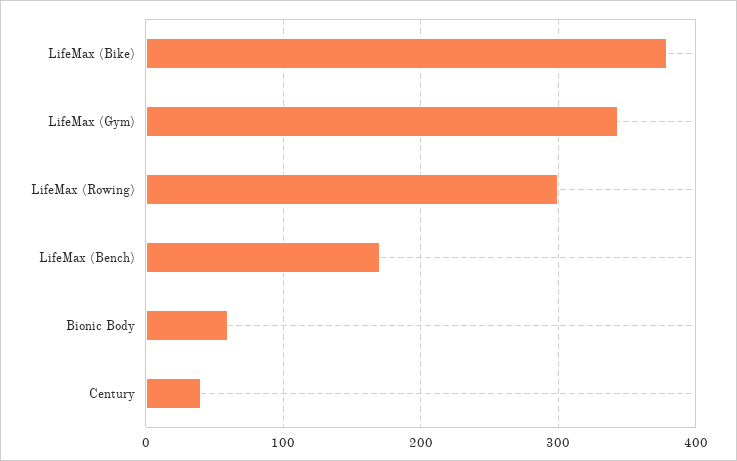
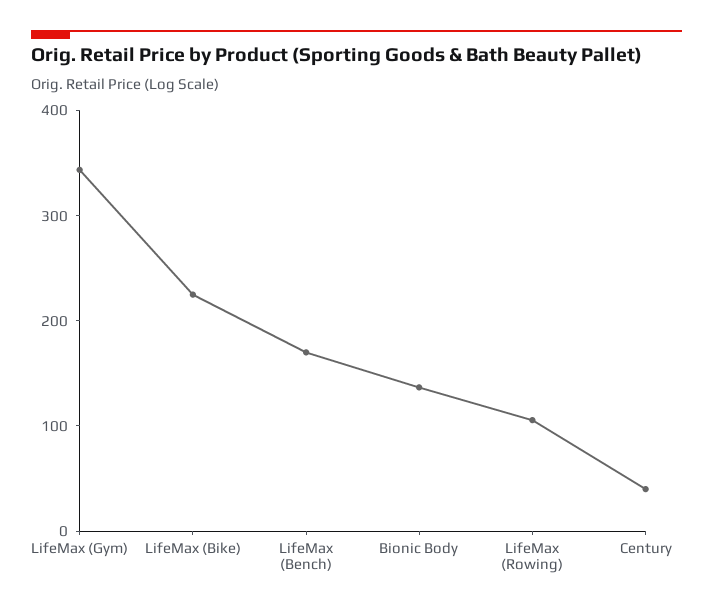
LifeMax (Bike): 380 -> 220
LifeMax (Rowing): 300 -> 100
Bionic Body: 60 -> 140

